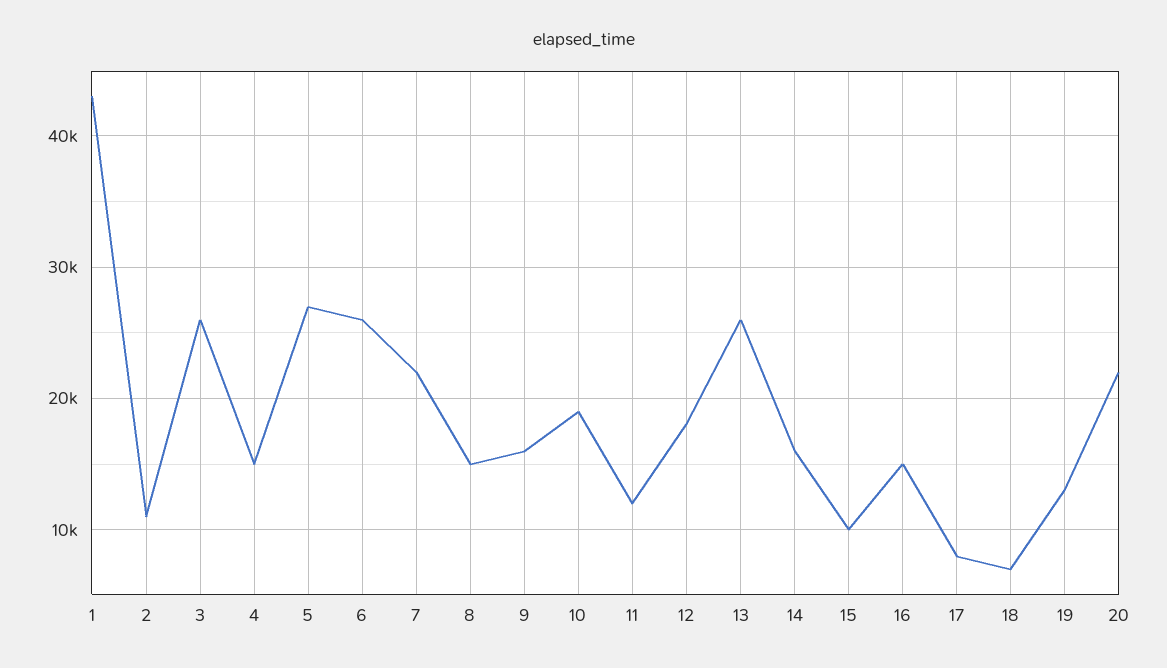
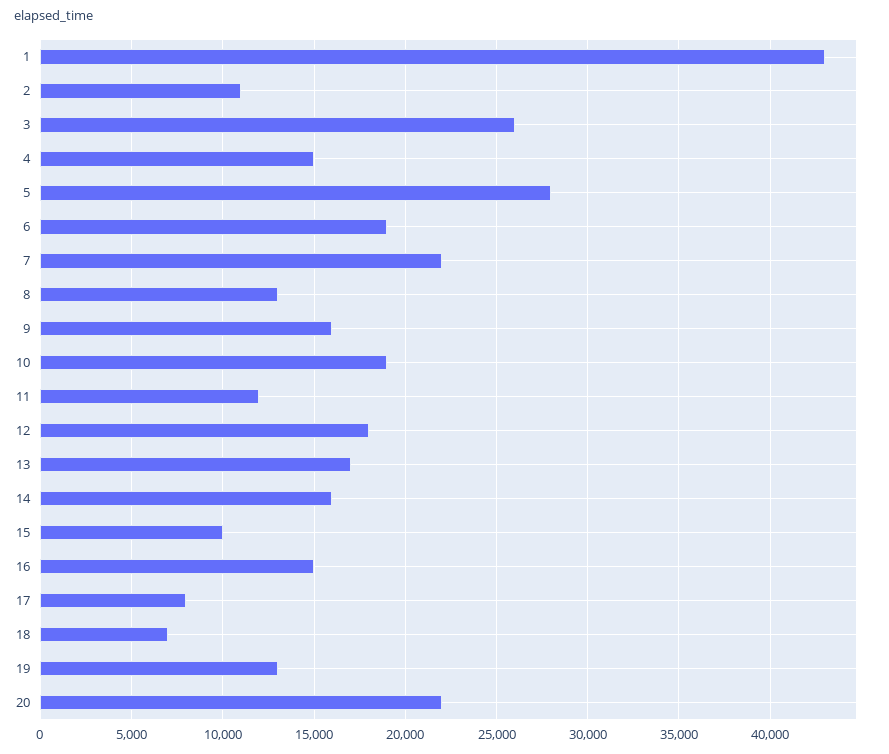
5: 27000 -> 28000
6: 26000 -> 19000
8: 15000 -> 13000
13: 26000 -> 17000

